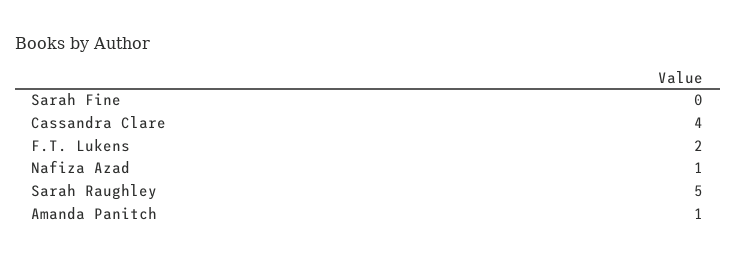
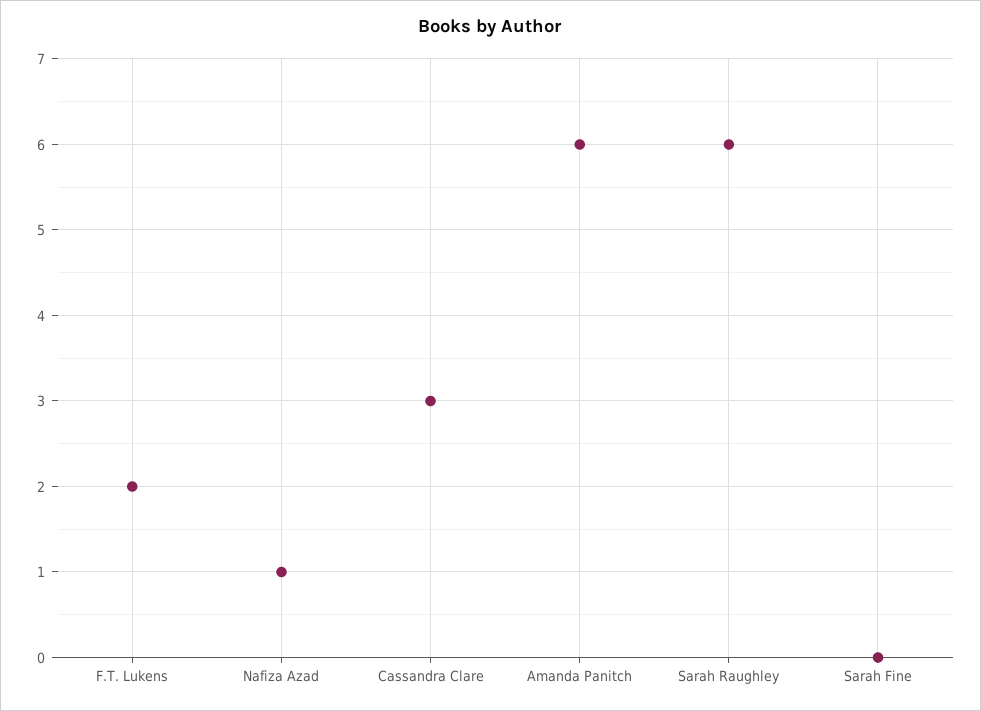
Cassandra Clare: 4 -> 3
Sarah Raughley: 5 -> 6
Amanda Panitch: 1 -> 6

